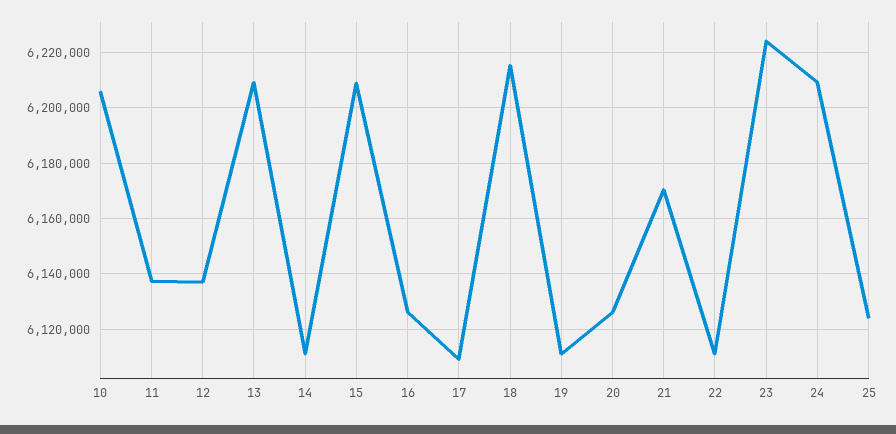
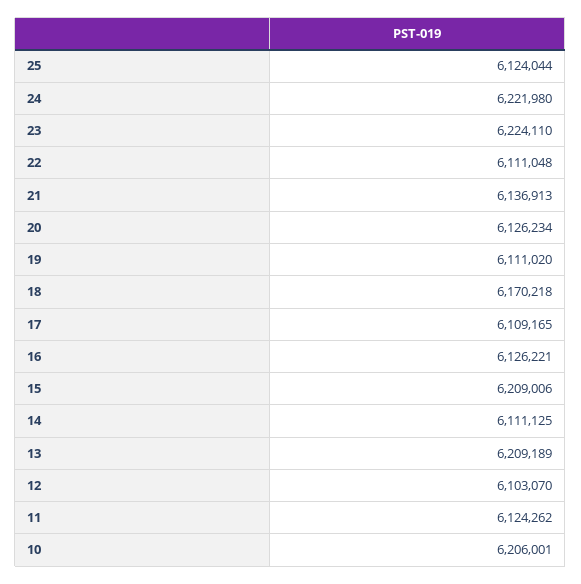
11: 6137500 -> 6124262
12: 6137500 -> 6103070
18: 6215000 -> 6170218
21: 6170000 -> 6136913
24: 6210000 -> 6221980

